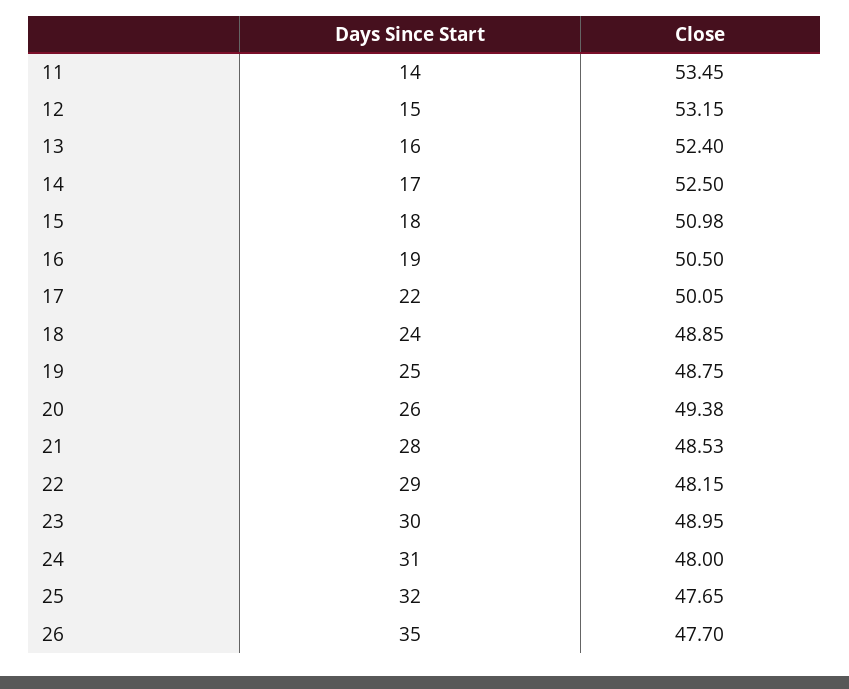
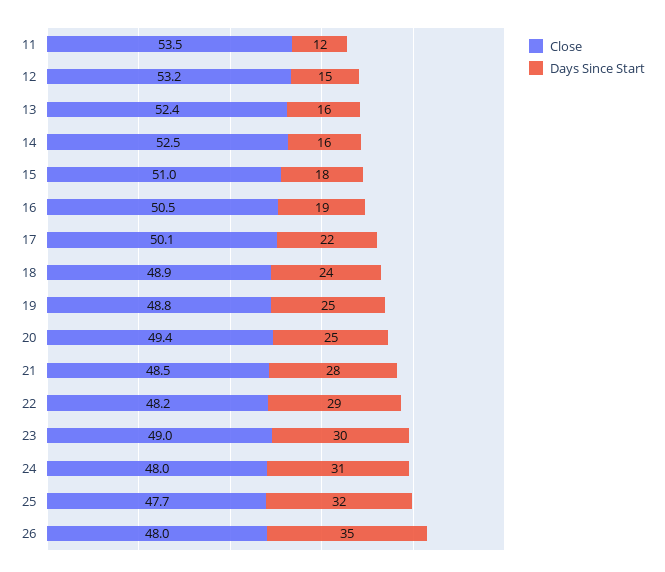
Days Since Start, 11: 14 -> 12
Days Since Start, 14: 17 -> 16
Days Since Start, 20: 26 -> 25
Close, 26: 47.7 -> 48

